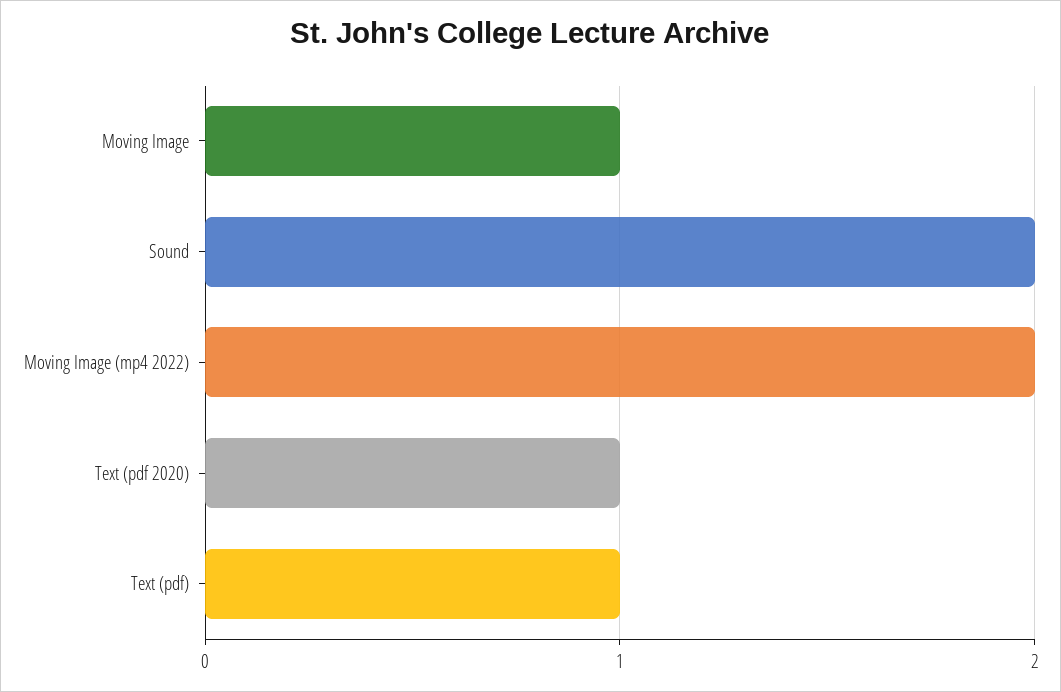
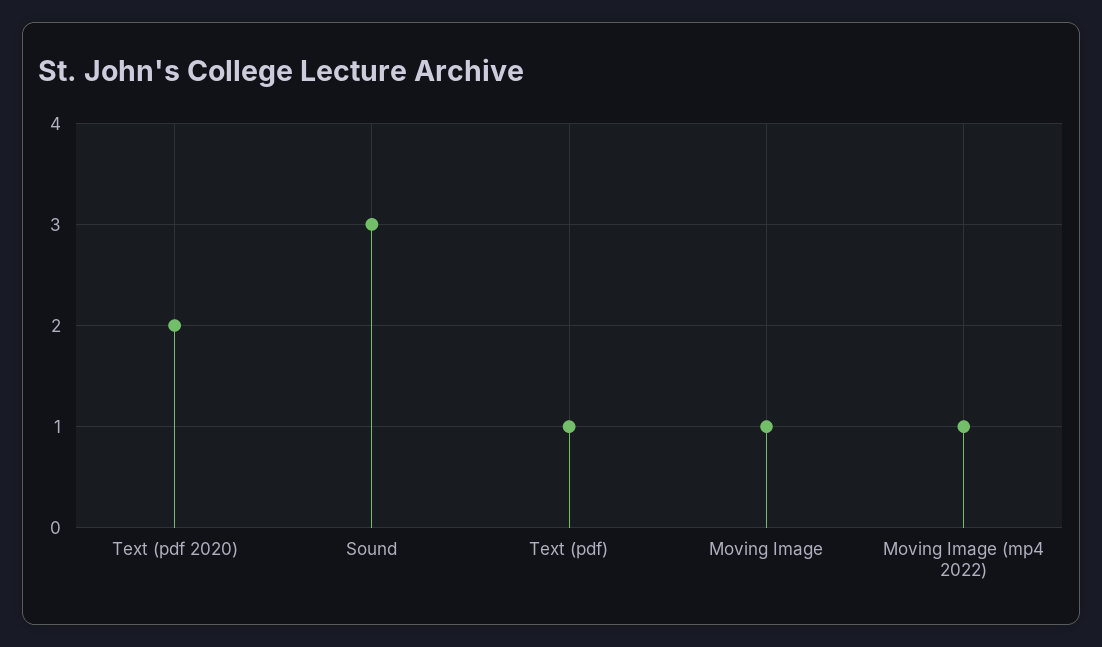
Sound: 2 -> 3
Moving Image (mp4 2022): 2 -> 1
Text (pdf 2020): 1 -> 2

